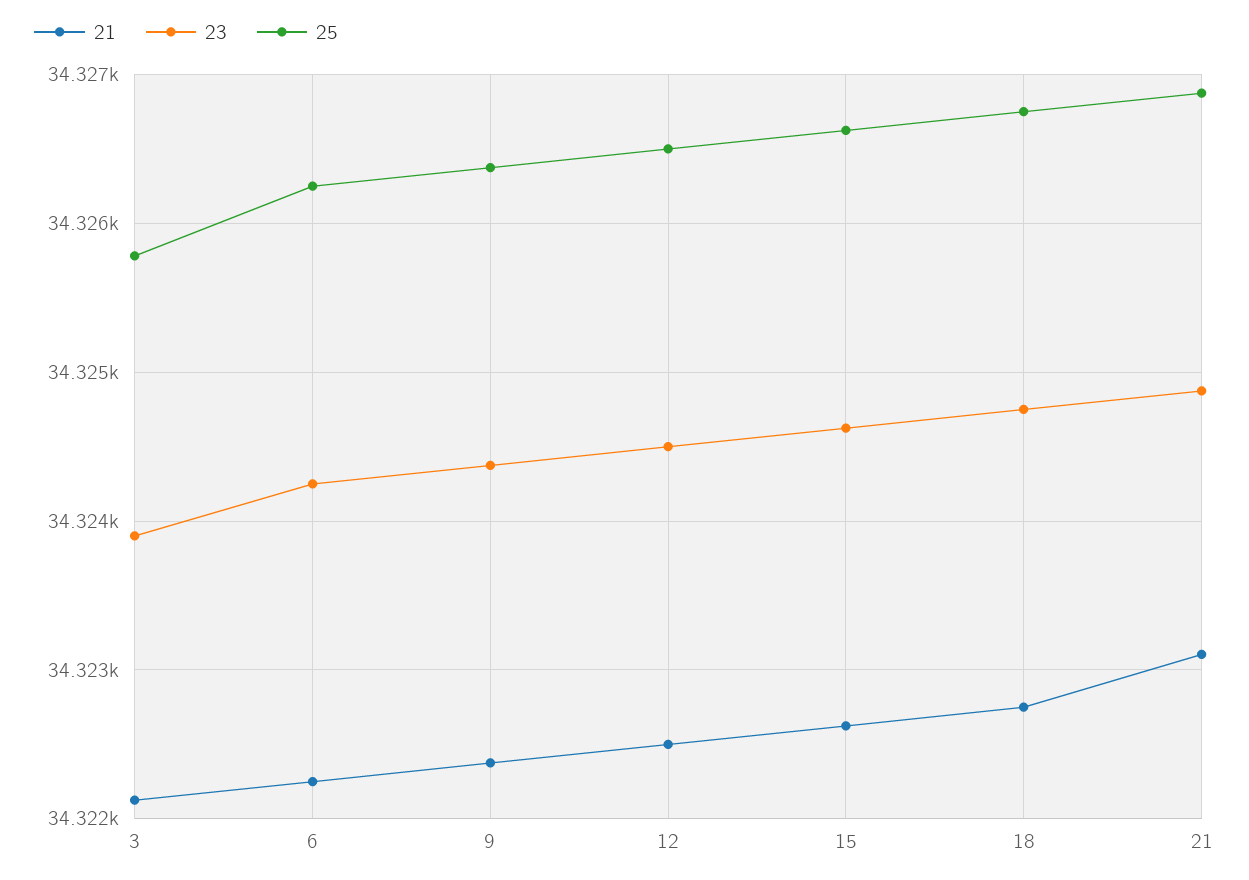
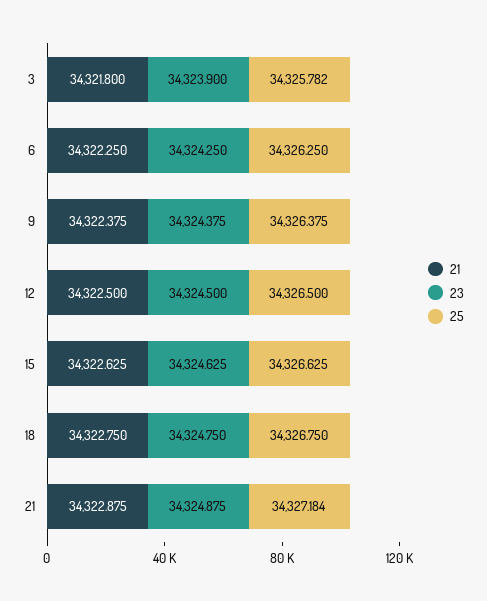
21, 3: 34322.1 -> 34321.8
21, 21: 34323.1 -> 34322.875
25, 21: 34326.9 -> 34327.184

